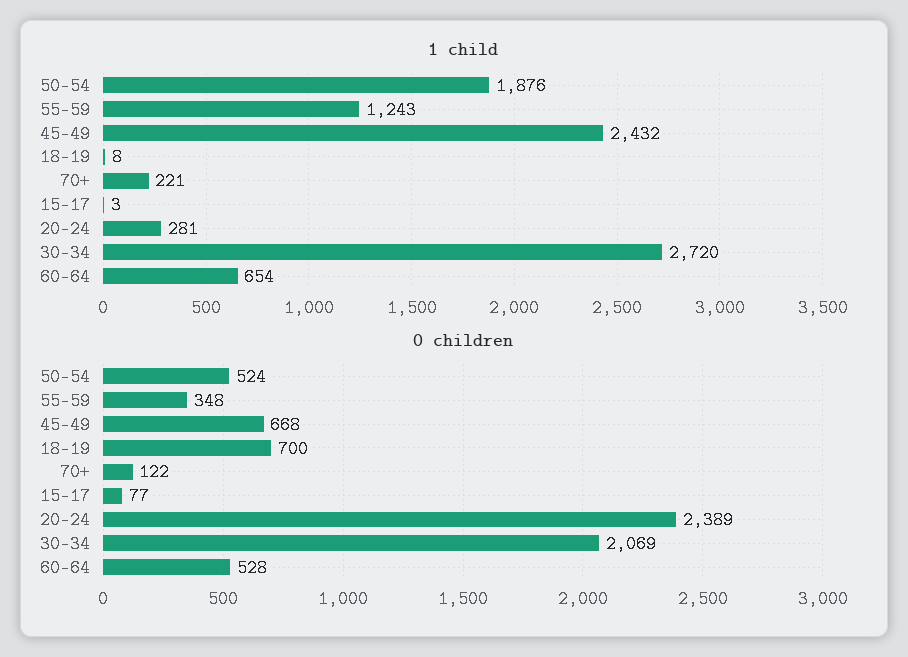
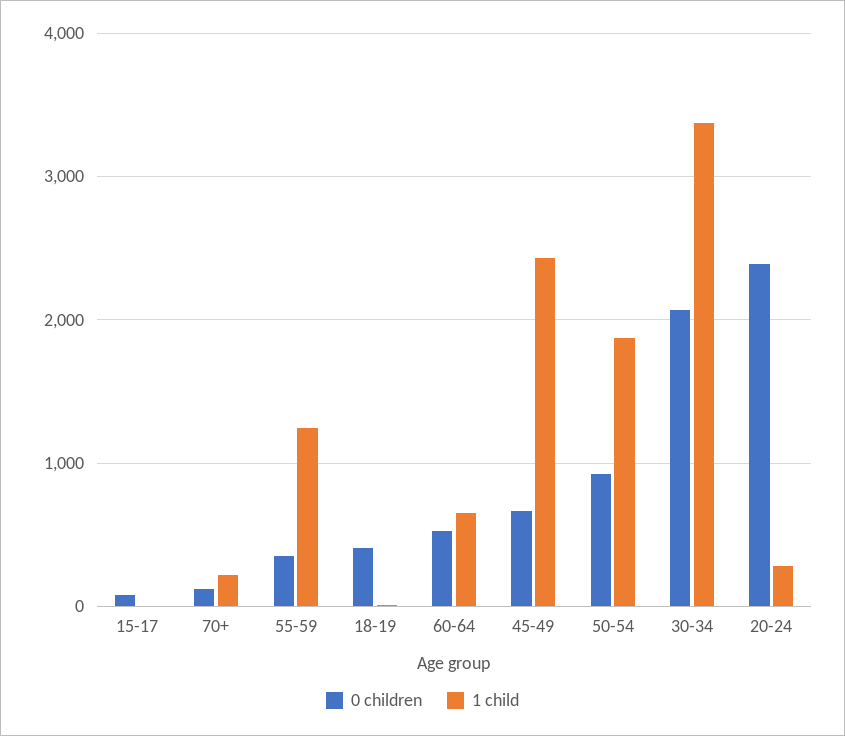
1 child, 30-34: 2720 -> 3400
0 children, 50-54: 524 -> 900
0 children, 18-19: 700 -> 400

